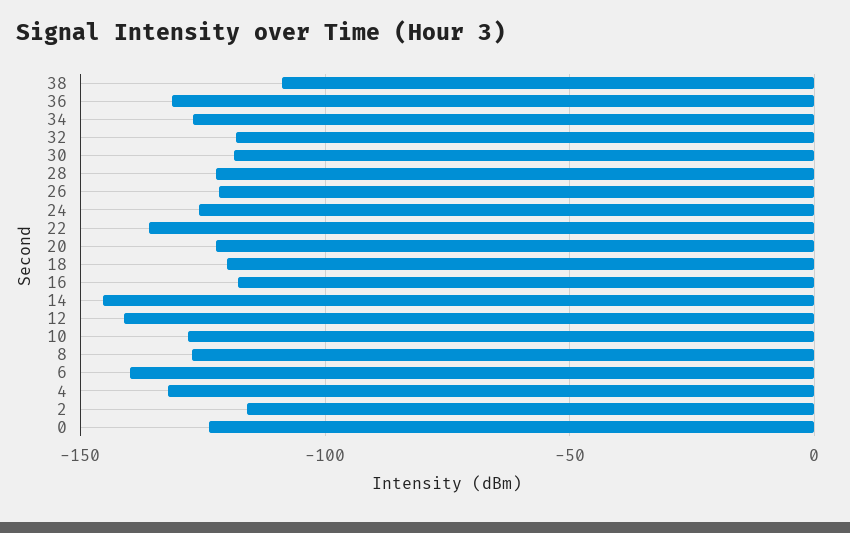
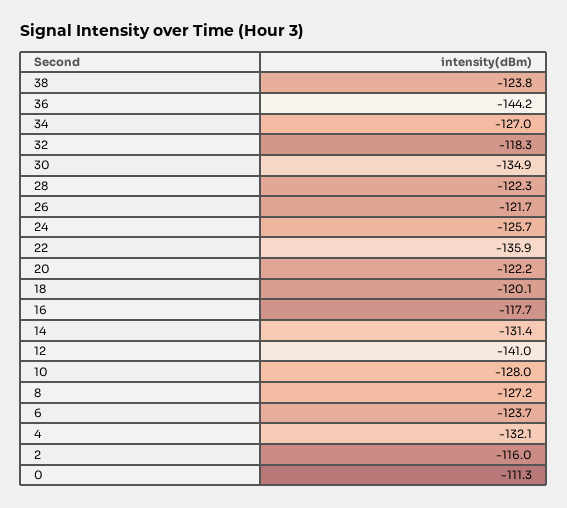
38: -110 -> -123.8
36: -130 -> -144.2
30: -120 -> -134.9
14: -145 -> -131.4
6: -140 -> -123.7
0: -125 -> -111.3

